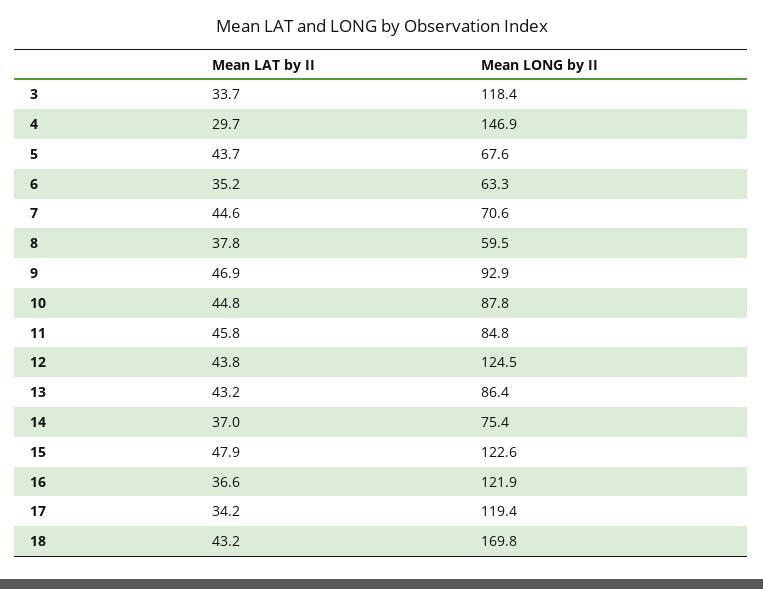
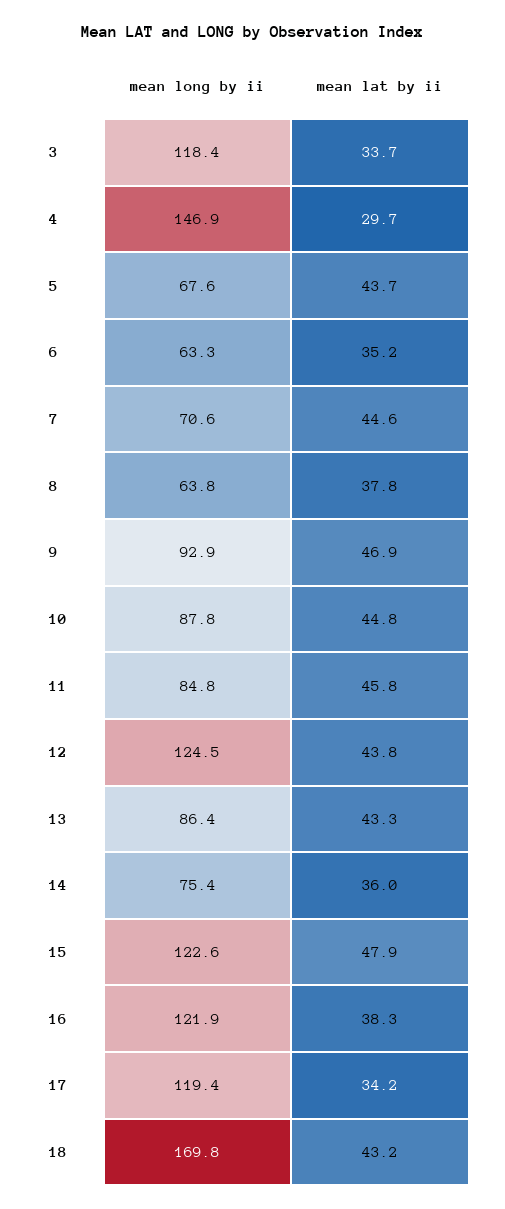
Mean LONG by II, 8: 59.5 -> 63.8
Mean LAT by II, 13: 43.2 -> 43.3
Mean LAT by II, 14: 37 -> 36
Mean LAT by II, 16: 36.6 -> 38.3

